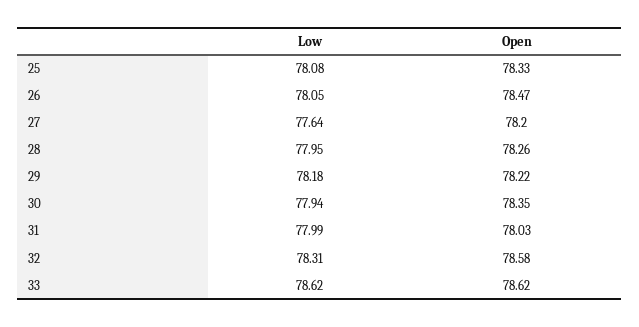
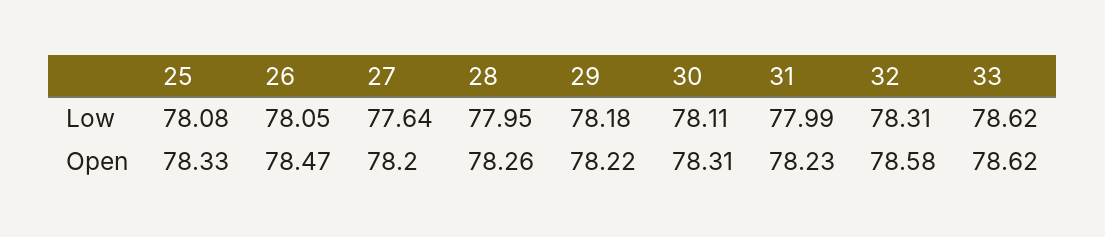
Low, 30: 77.94 -> 78.11
Open, 30: 78.35 -> 78.31
Open, 31: 78.03 -> 78.23

